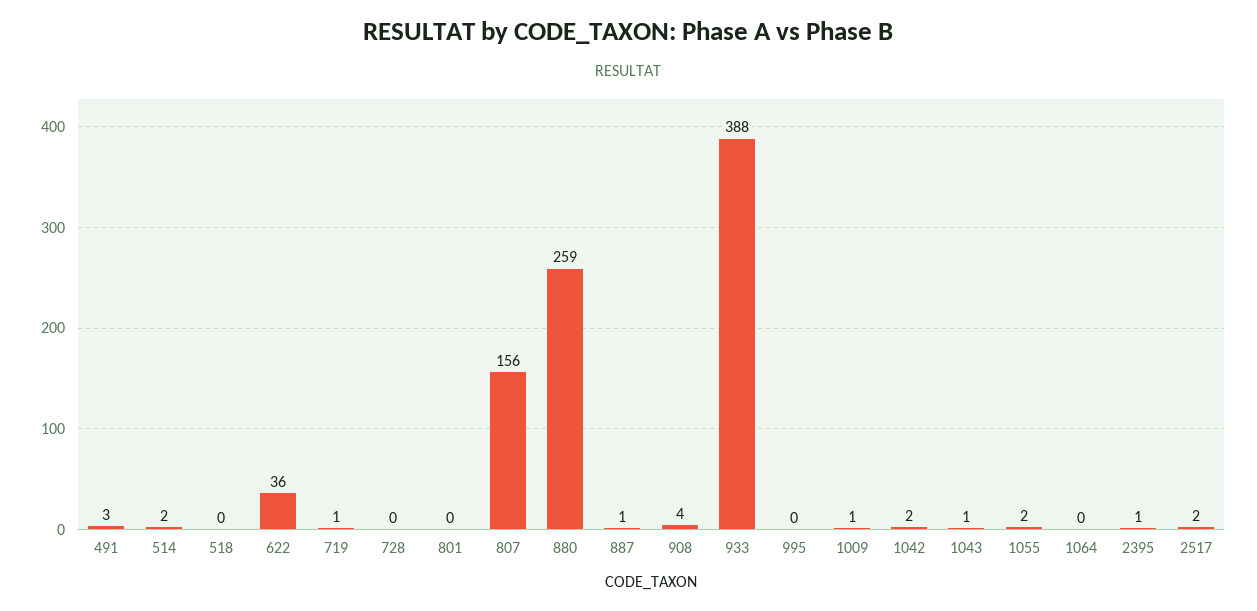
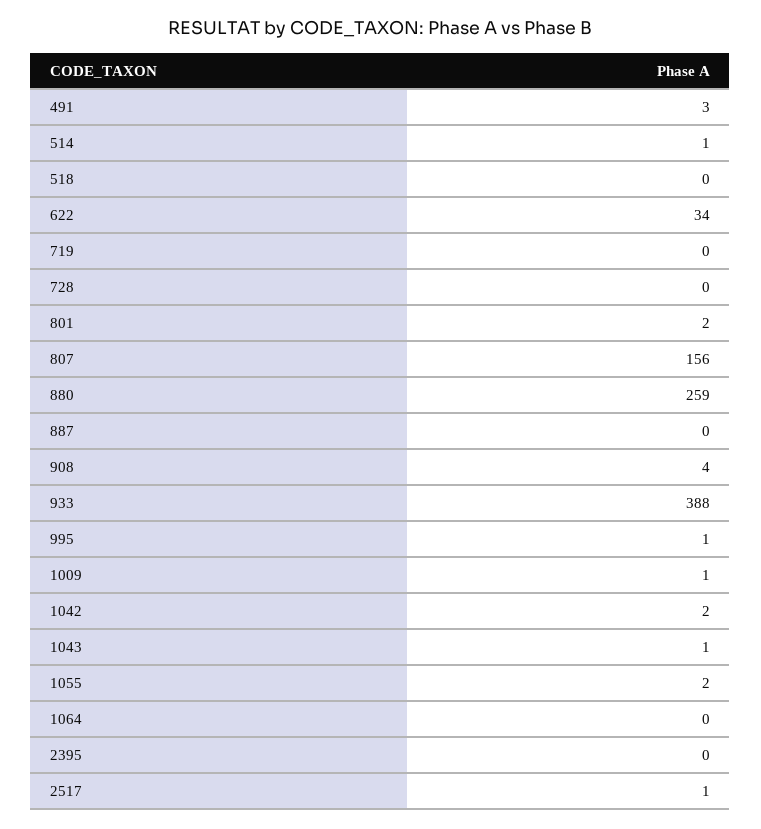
514: 2 -> 1
622: 36 -> 34
719: 1 -> 0
801: 0 -> 2
887: 1 -> 0
995: 0 -> 1
2395: 1 -> 0
2517: 2 -> 1

